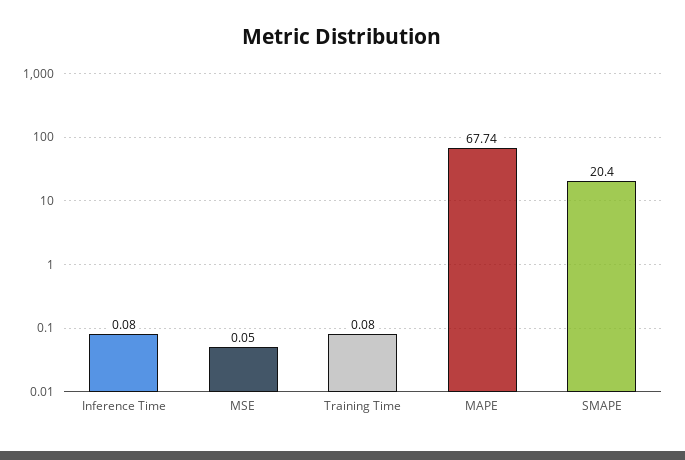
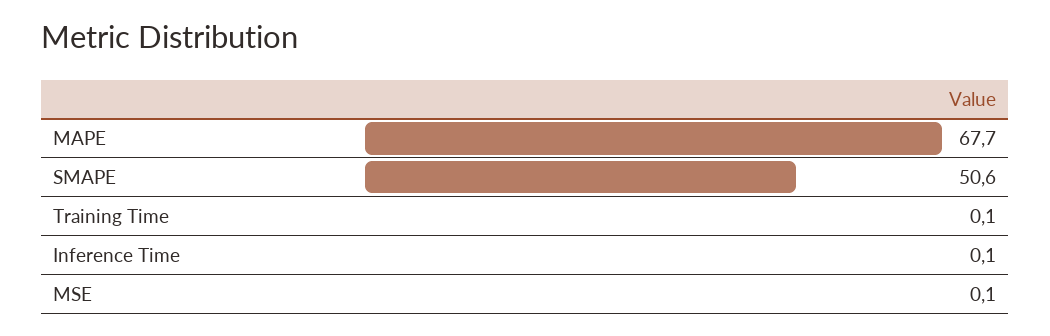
SMAPE: 20.4 -> 50.6

